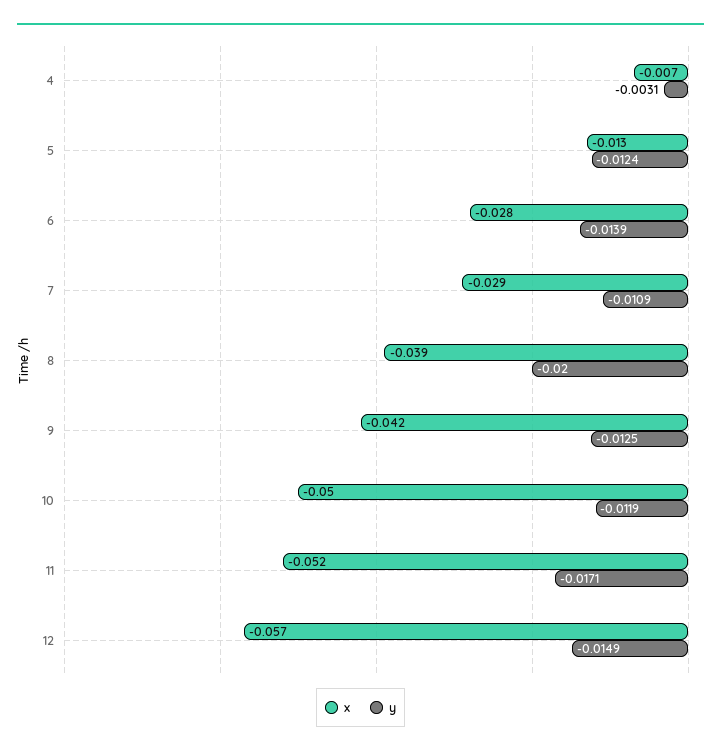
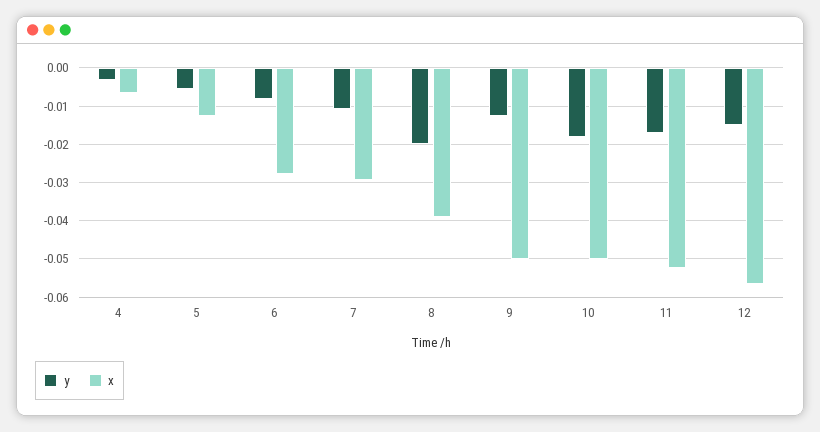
y, 5: -0.0124 -> -0.006
y, 6: -0.0139 -> -0.008
x, 9: -0.042 -> -0.05
y, 10: -0.0119 -> -0.018

